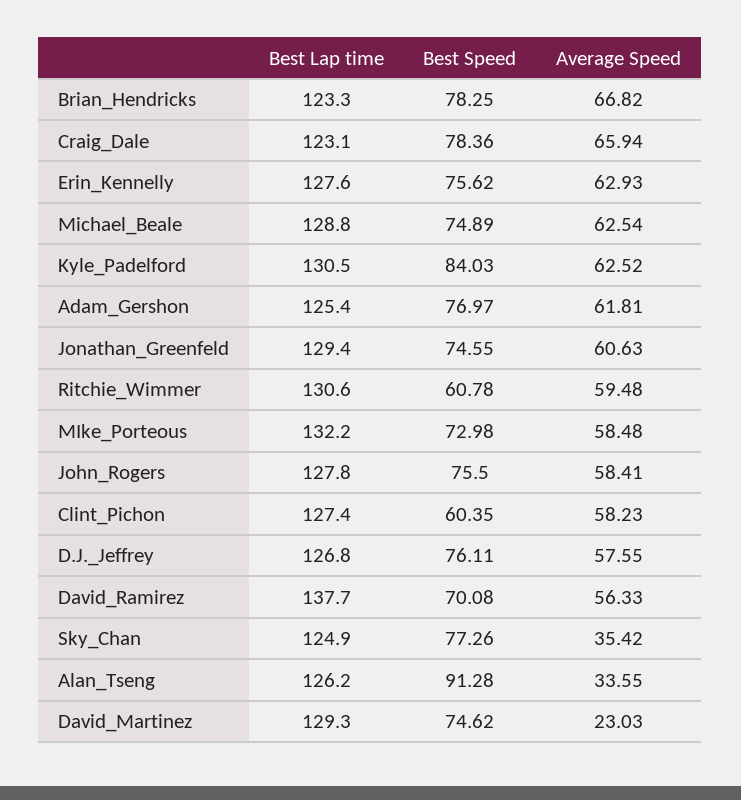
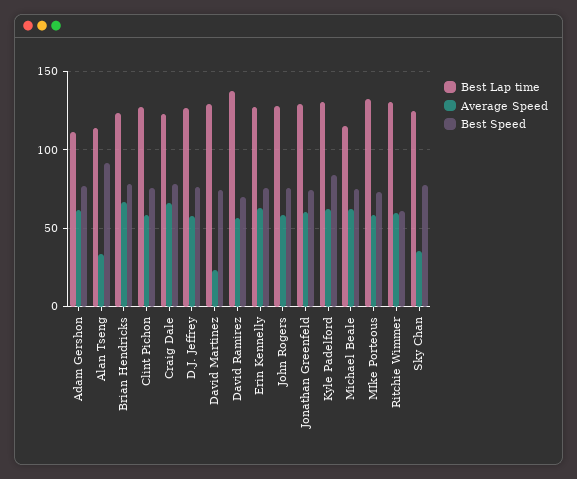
Best Lap time, Michael_Beale: 128.8 -> 115
Best Lap time, Adam_Gershon: 125.4 -> 110
Best Speed, Clint_Pichon: 60.35 -> 75
Best Lap time, Alan_Tseng: 126.2 -> 115

